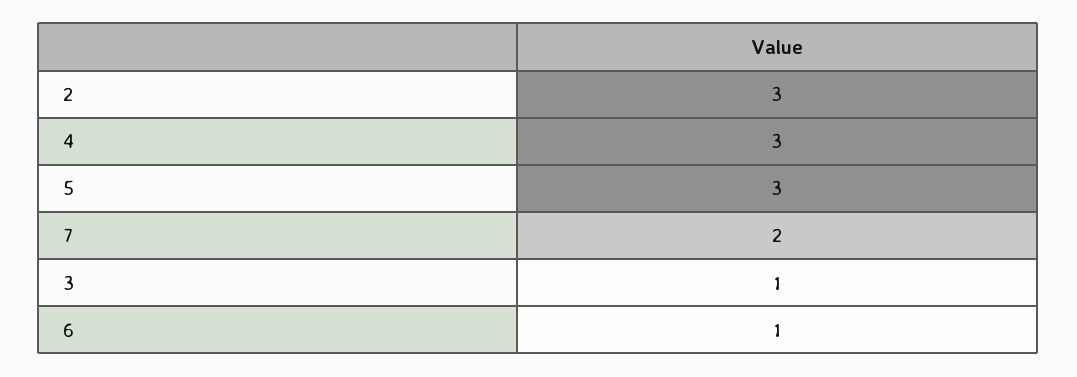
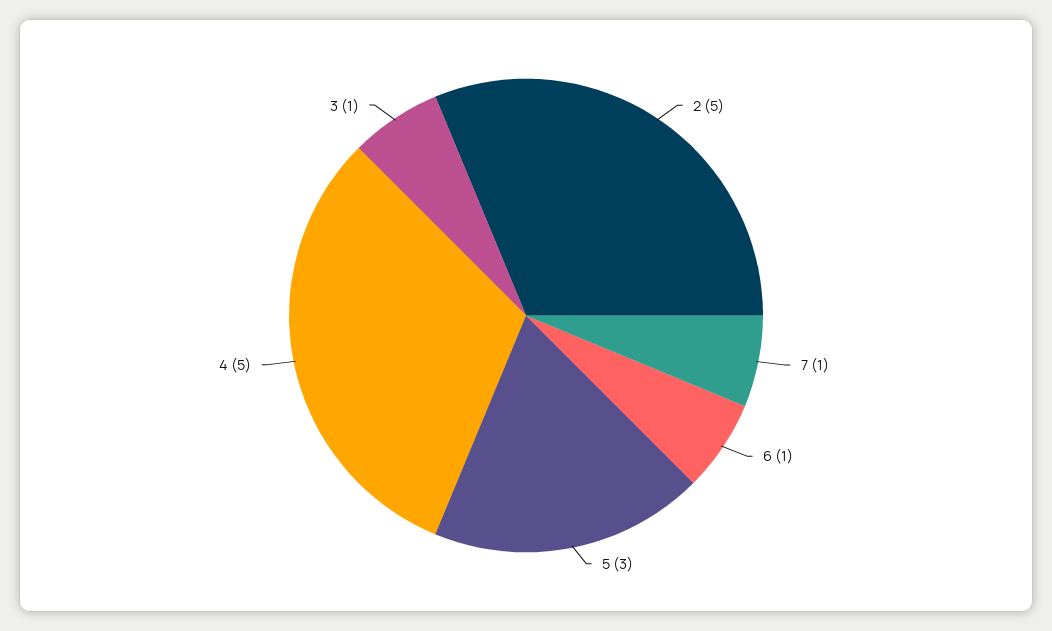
2: 3 -> 5
4: 3 -> 5
7: 2 -> 1

